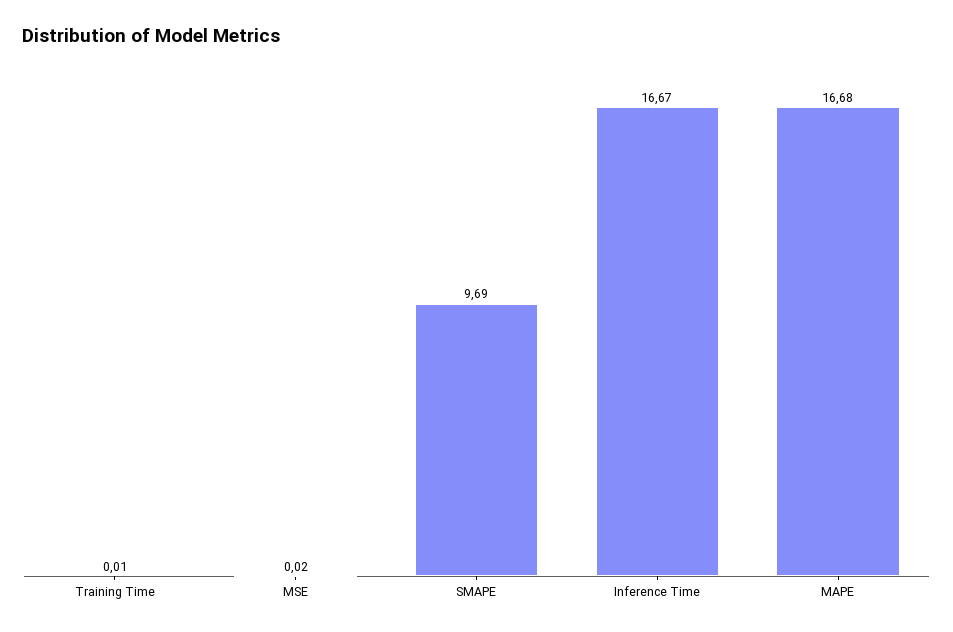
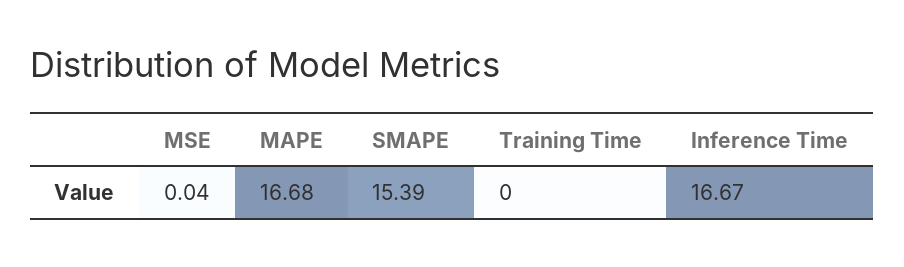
Training Time: 0.01 -> 0
MSE: 0.02 -> 0.04
SMAPE: 9.69 -> 15.39

